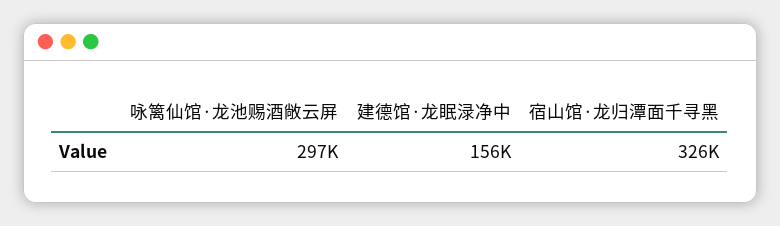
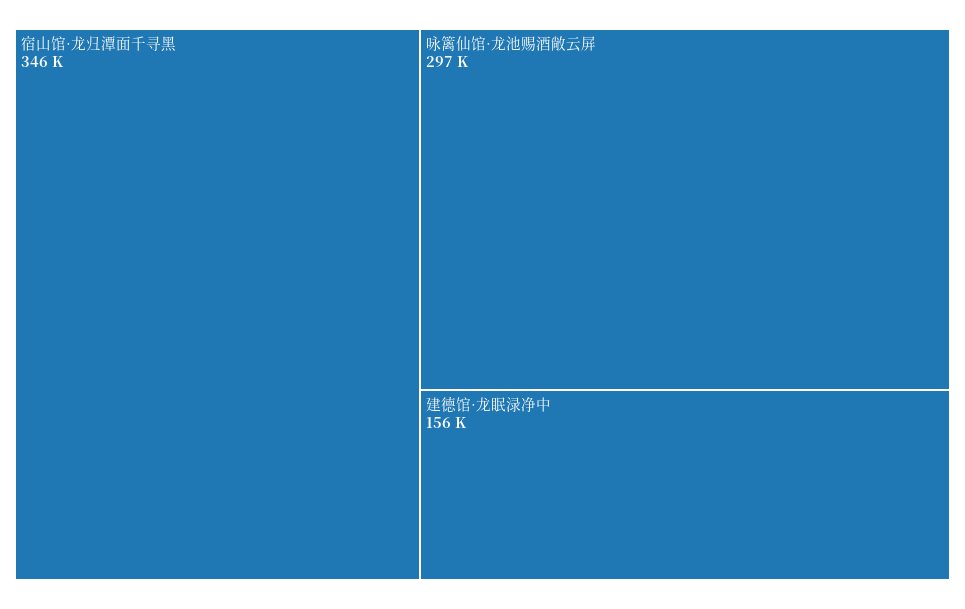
宿山馆·龙归潭面千寻黑: 326000 -> 346000

